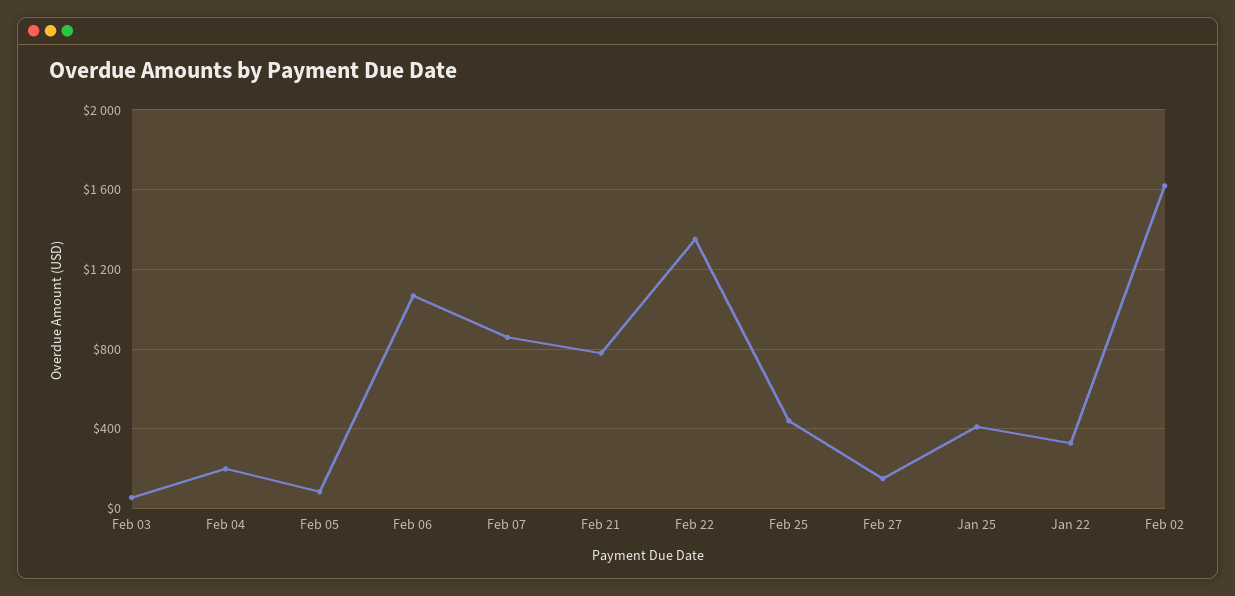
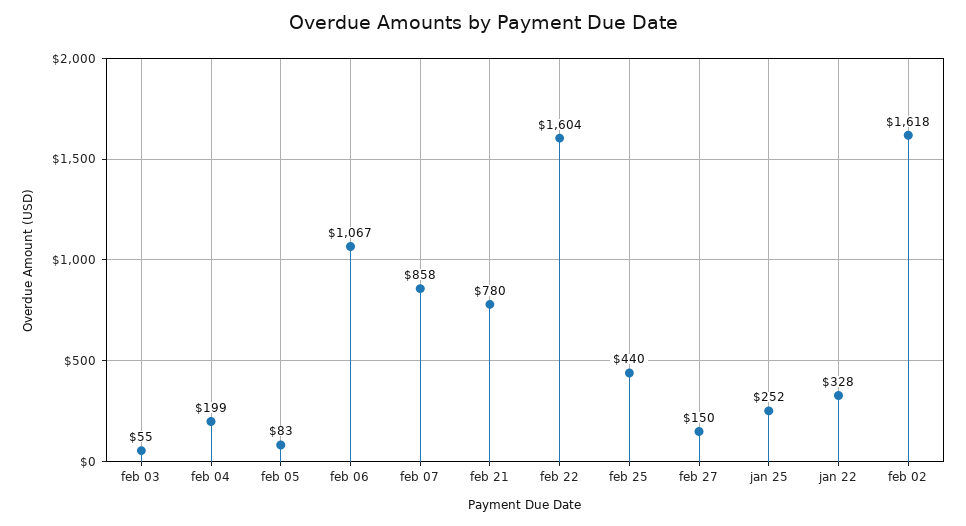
Feb 22: 1350 -> 1604
Jan 25: 400 -> 252

